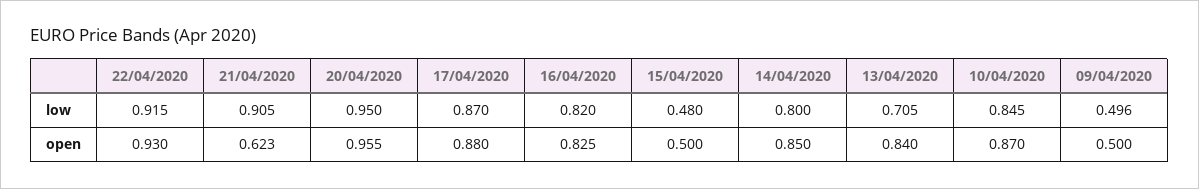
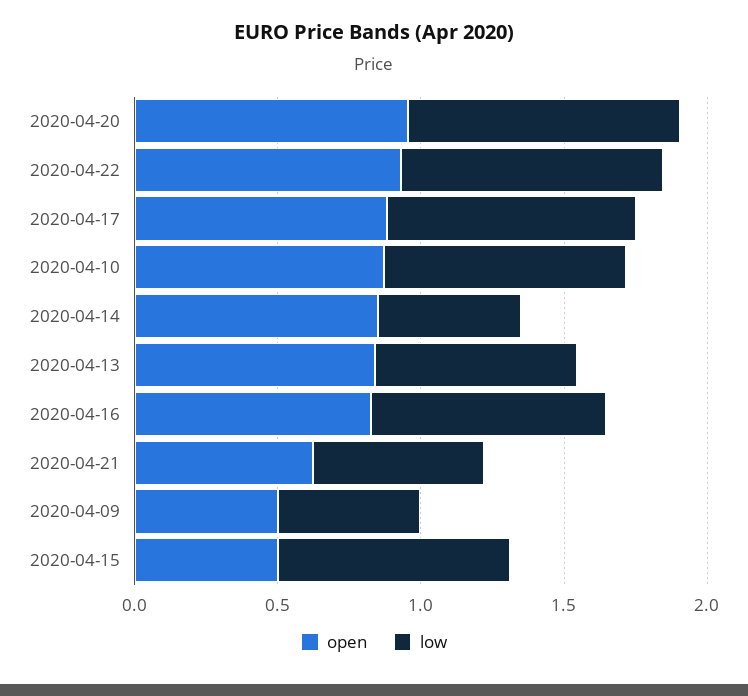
low, 21/04/2020: 0.905 -> 0.6
low, 15/04/2020: 0.48 -> 0.8
low, 14/04/2020: 0.8 -> 0.5

